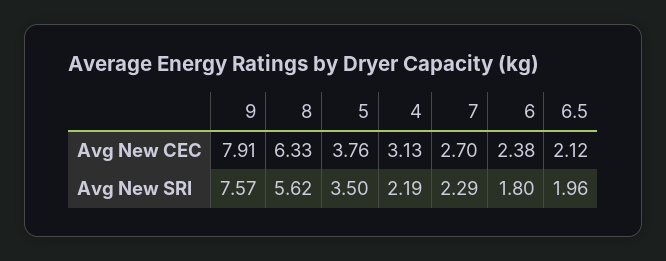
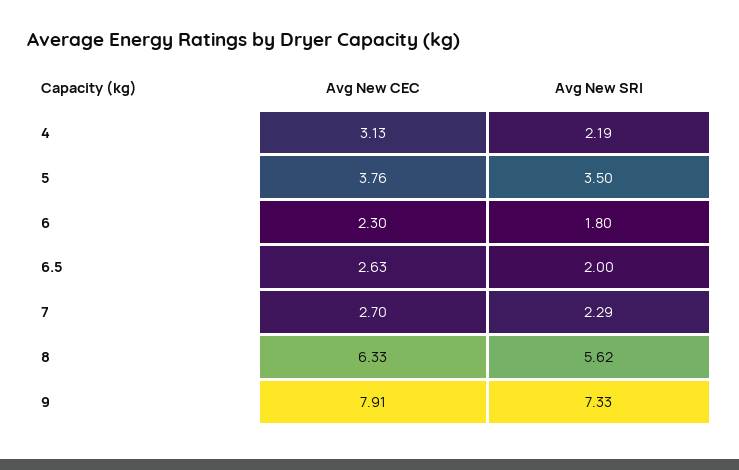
6, Avg New CEC: 2.38 -> 2.3
6.5, Avg New CEC: 2.12 -> 2.63
9, Avg New SRI: 7.57 -> 7.33
6.5, Avg New SRI: 1.96 -> 2

